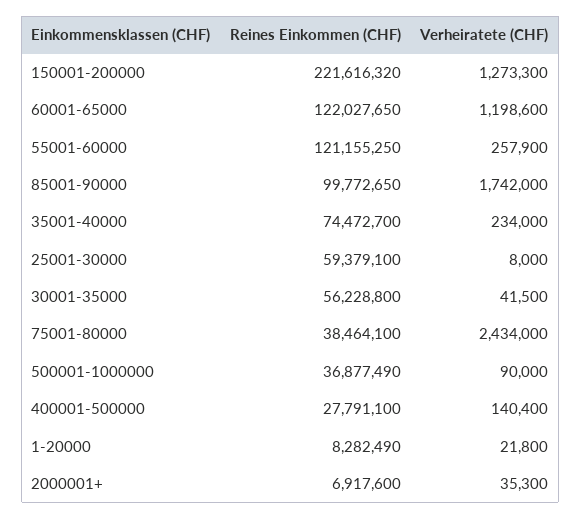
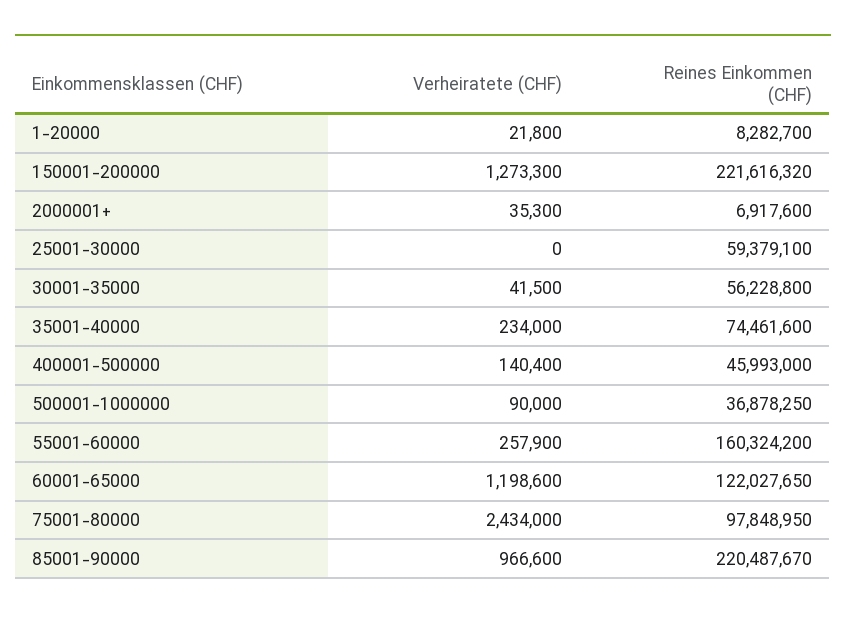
Reines Einkommen (CHF), 55001-60000: 121155250 -> 160324200
Reines Einkommen (CHF), 85001-90000: 99772650 -> 220487670
Verheiratete (CHF), 85001-90000: 1742000 -> 966600
Reines Einkommen (CHF), 35001-40000: 74472700 -> 74461600
Verheiratete (CHF), 25001-30000: 8000 -> 0
Reines Einkommen (CHF), 75001-80000: 38464100 -> 97848950
Reines Einkommen (CHF), 500001-1000000: 36877490 -> 36878250
Reines Einkommen (CHF), 400001-500000: 27791100 -> 45993000
Reines Einkommen (CHF), 1-20000: 8282490 -> 8282700

